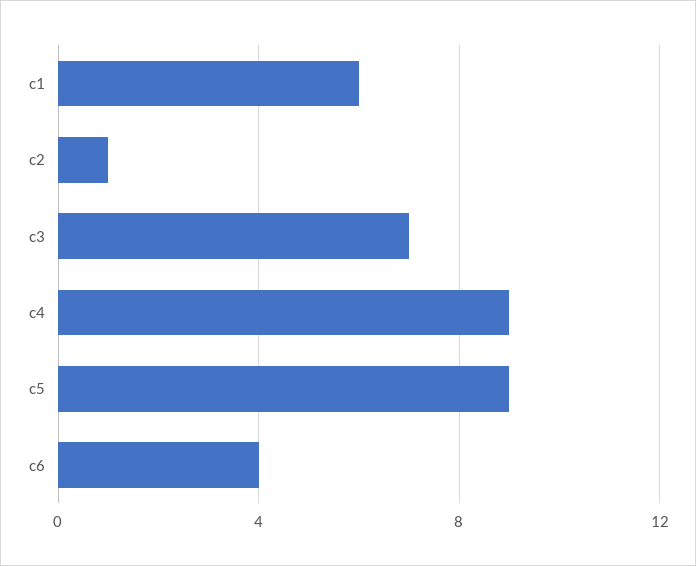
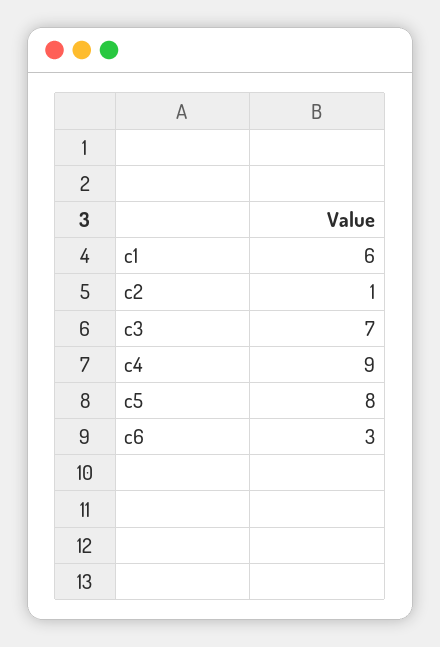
c5: 9 -> 8
c6: 4 -> 3

